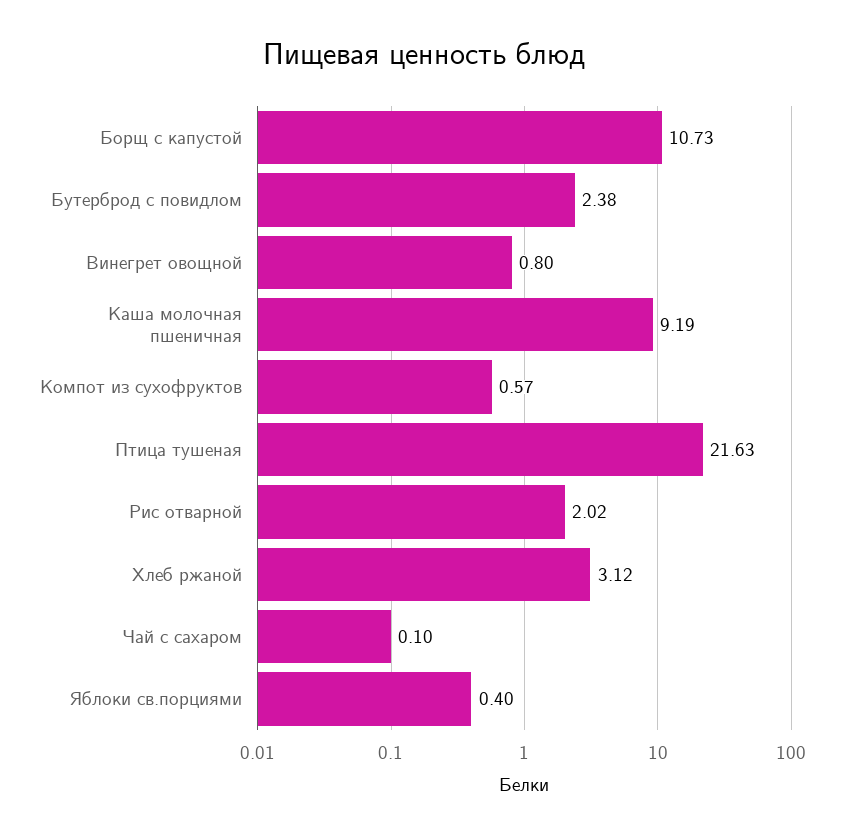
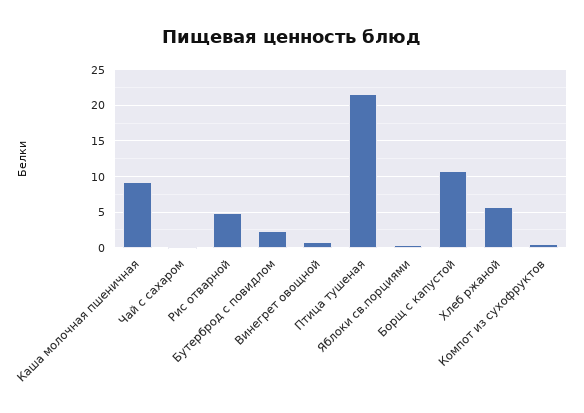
Рис отварной: 2.02 -> 5
Хлеб ржаной: 3.12 -> 6

